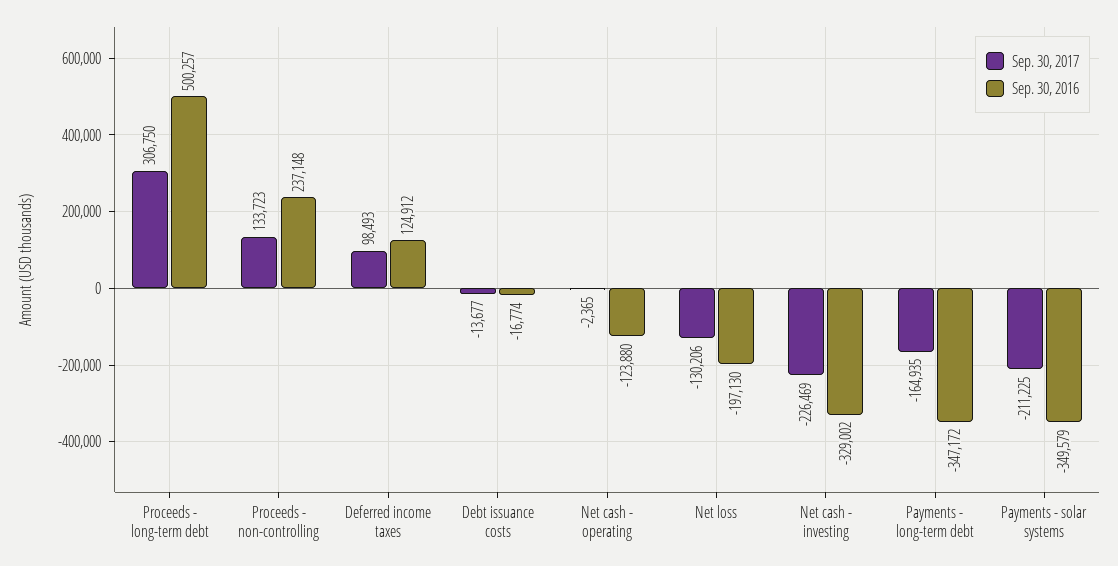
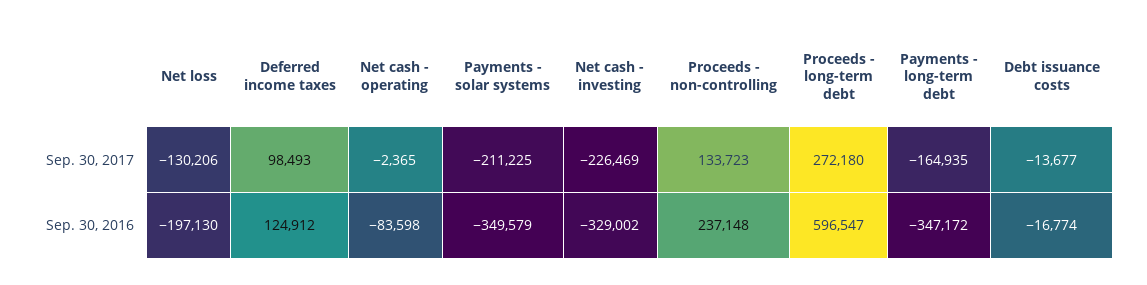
Sep. 30, 2017, Proceeds - long-term debt: 306750 -> 272180
Sep. 30, 2016, Proceeds - long-term debt: 500257 -> 596547
Sep. 30, 2016, Net cash - operating: -123880 -> -83598

